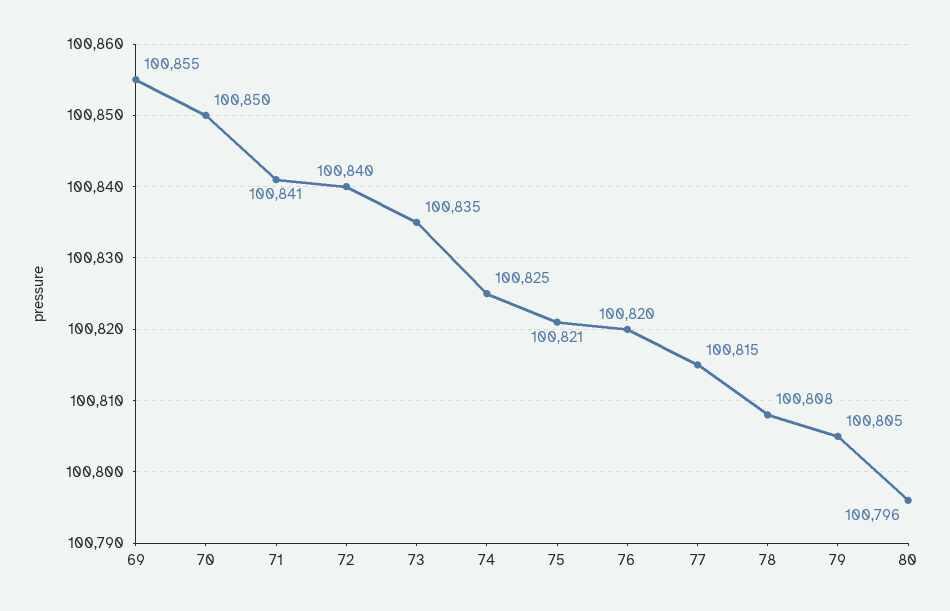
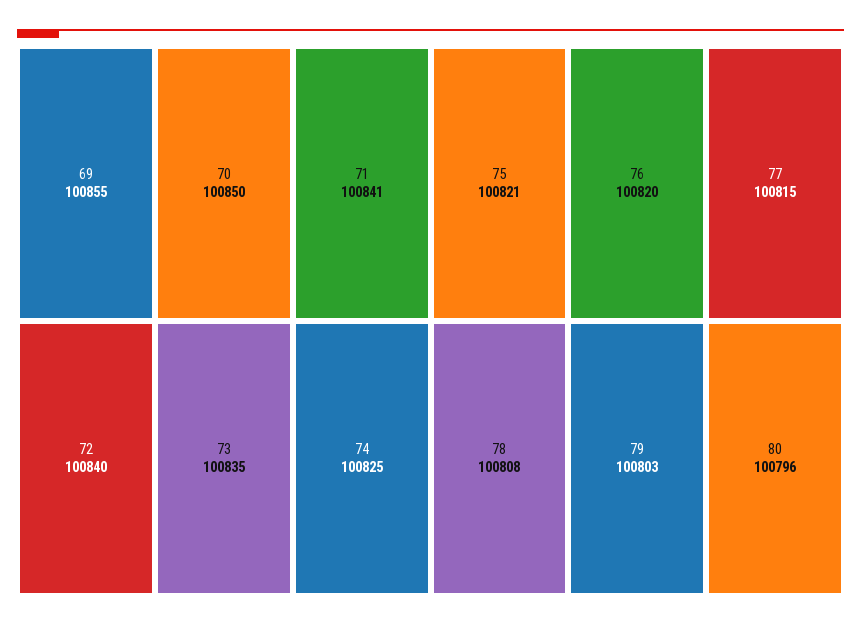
79: 100805 -> 100803

